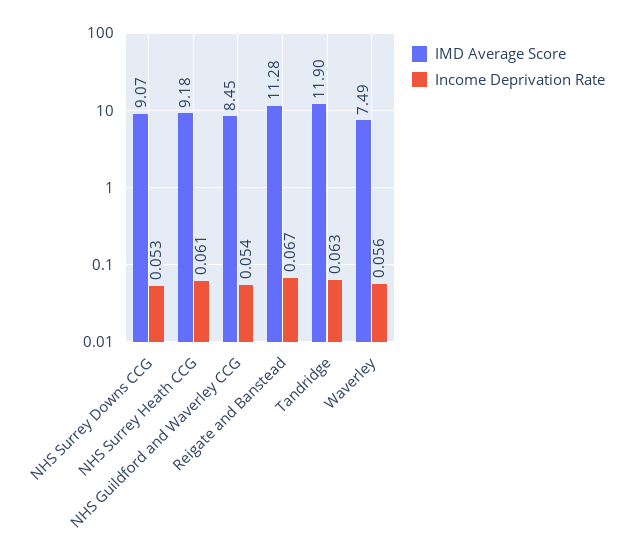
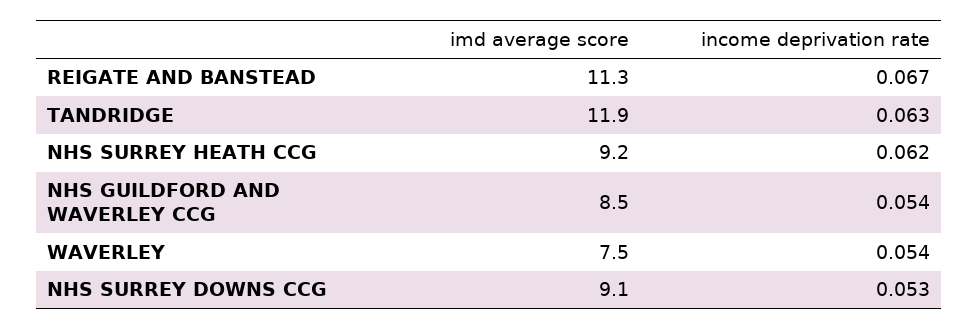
Income Deprivation Rate, NHS Surrey Heath CCG: 0.061 -> 0.062
Income Deprivation Rate, Waverley: 0.056 -> 0.054

